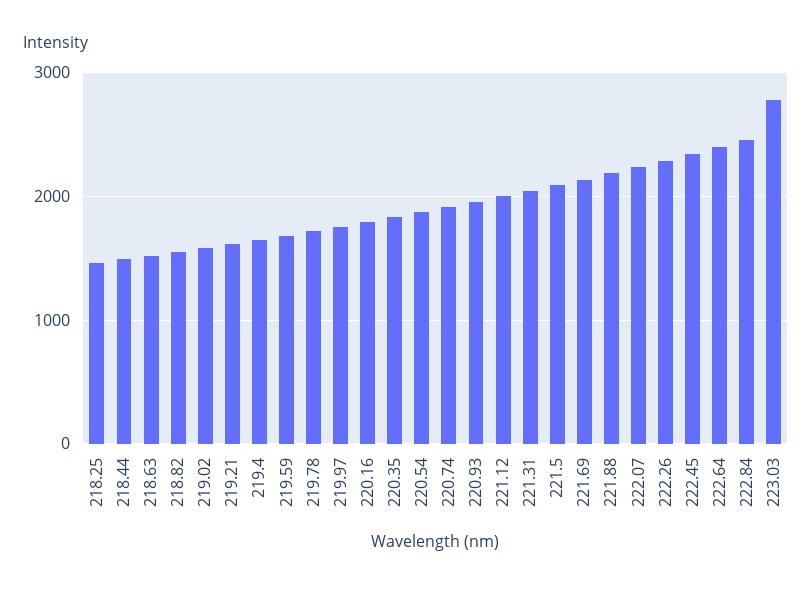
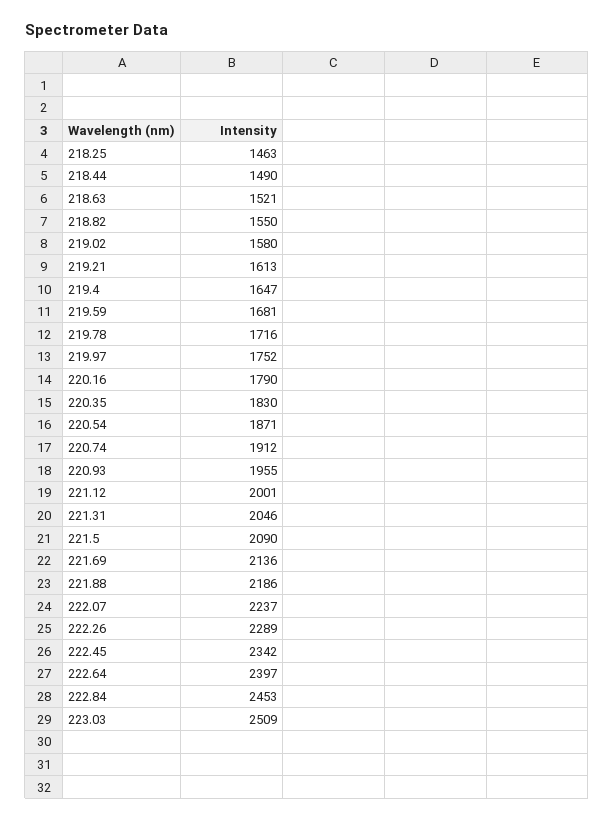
223.03: 2800 -> 2509

